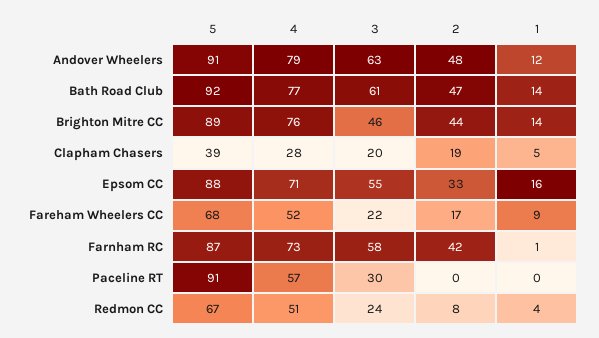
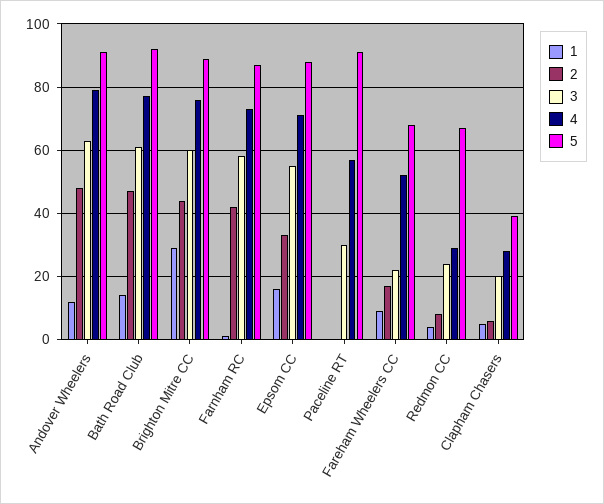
3, Brighton Mitre CC: 46 -> 60
1, Brighton Mitre CC: 14 -> 30
2, Clapham Chasers: 19 -> 5
4, Redmon CC: 51 -> 30

